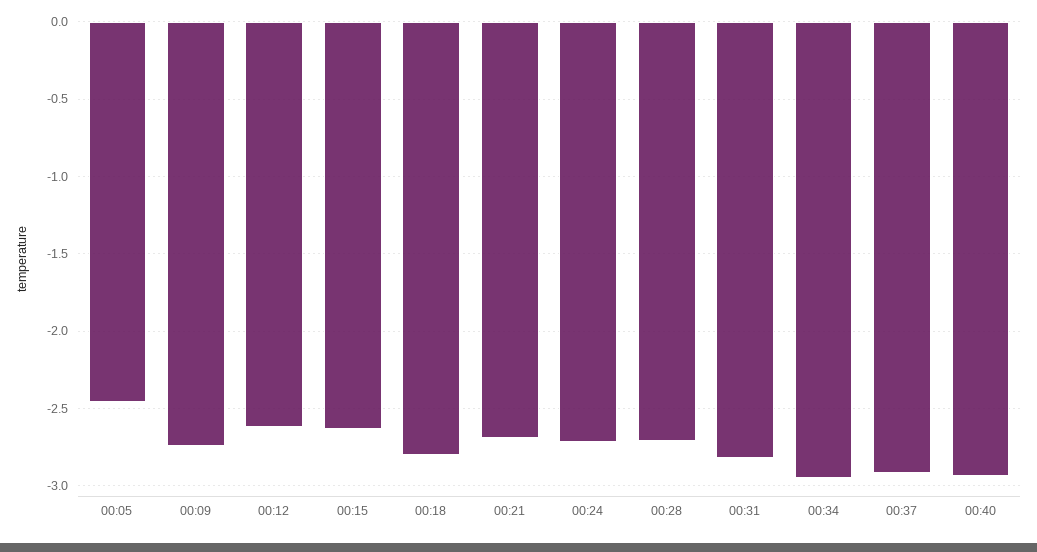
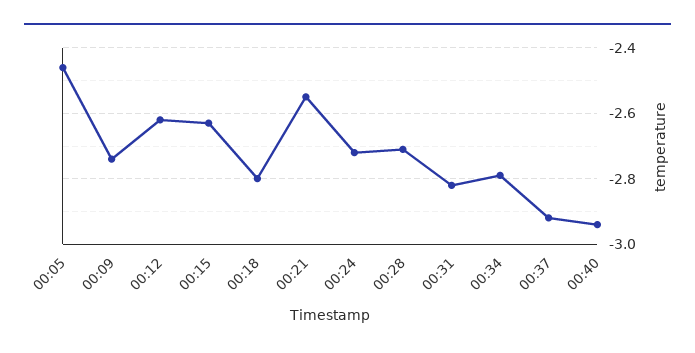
00:21: -2.7 -> -2.55
00:34: -2.95 -> -2.8

